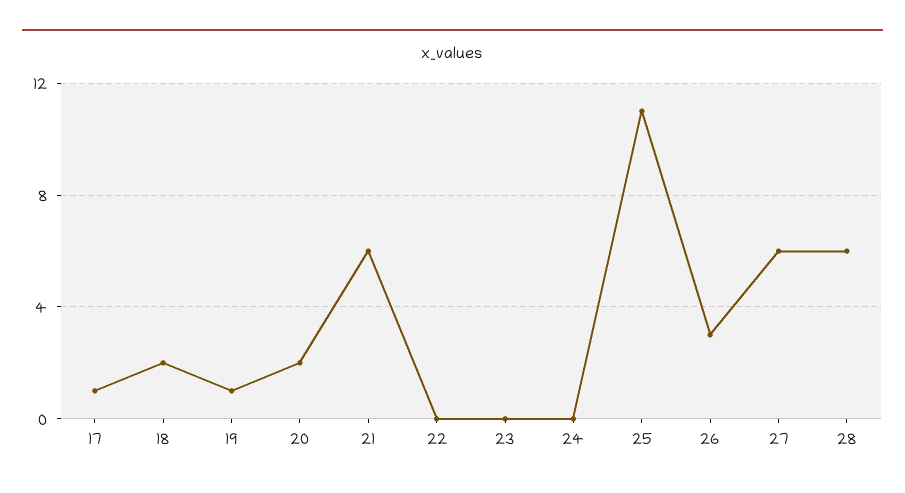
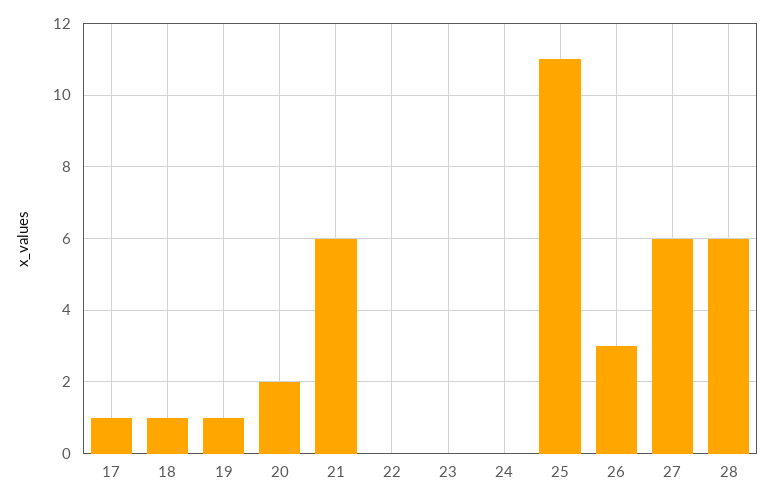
18: 2 -> 1

